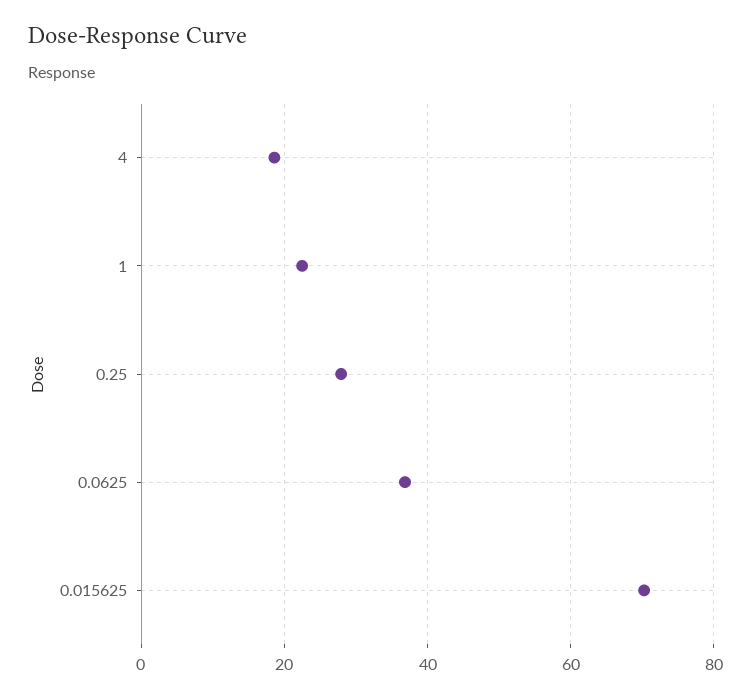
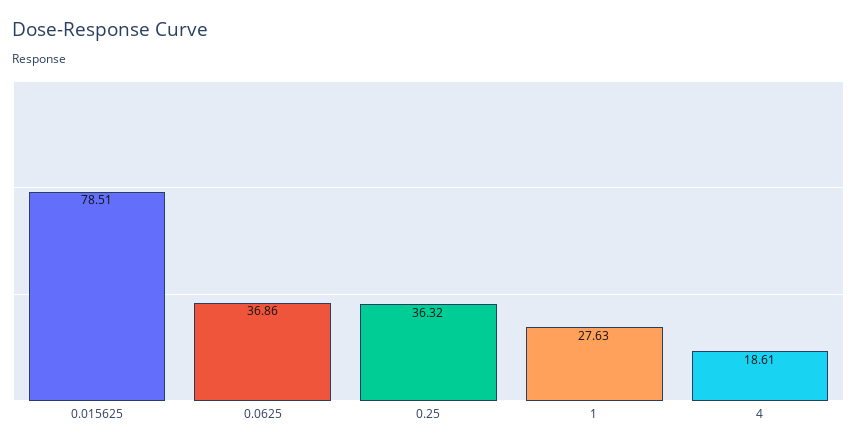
1: 22 -> 27.63
0.25: 28 -> 36.32
0.015625: 70 -> 78.51

